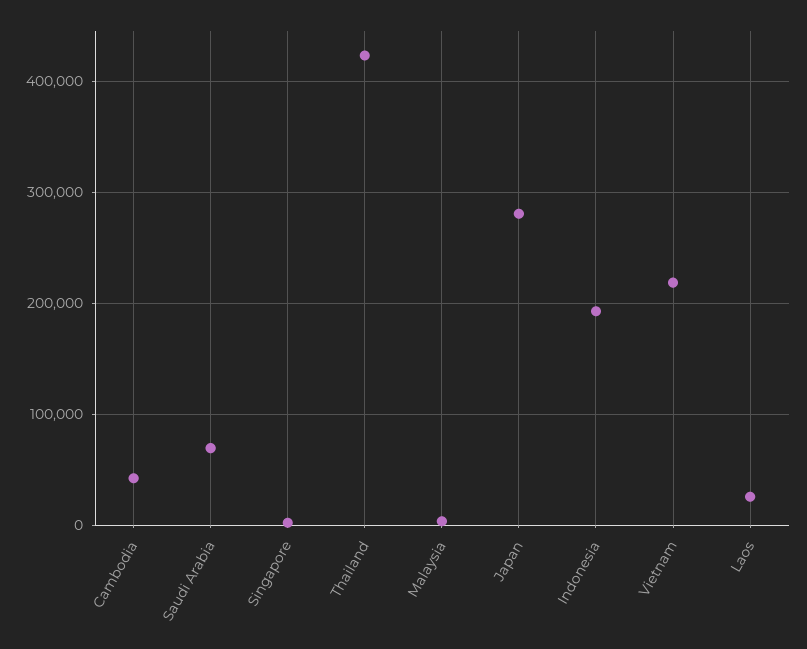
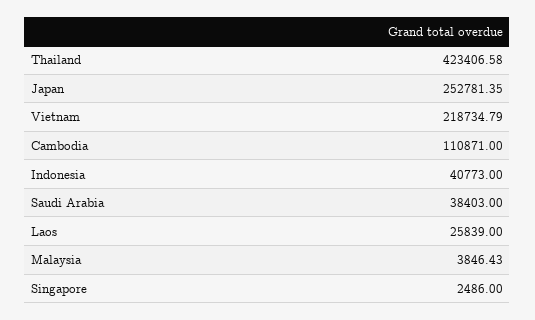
Cambodia: 40000 -> 110871
Saudi Arabia: 70000 -> 38403
Japan: 280000 -> 252781.35
Indonesia: 190000 -> 40773

